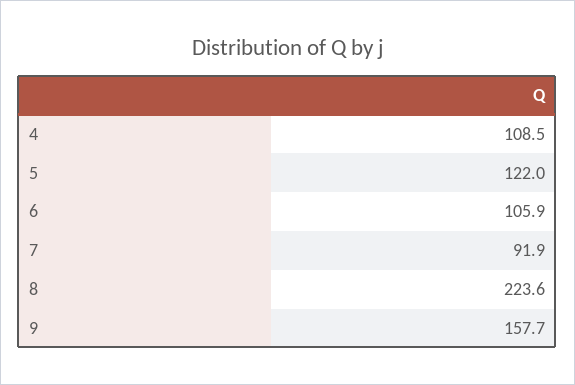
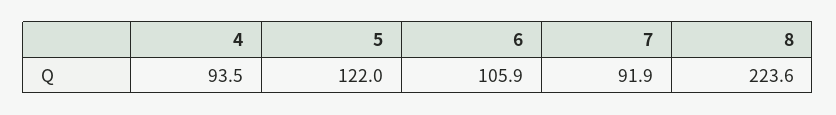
4: 108.5 -> 93.5
9: 157.7 -> none

